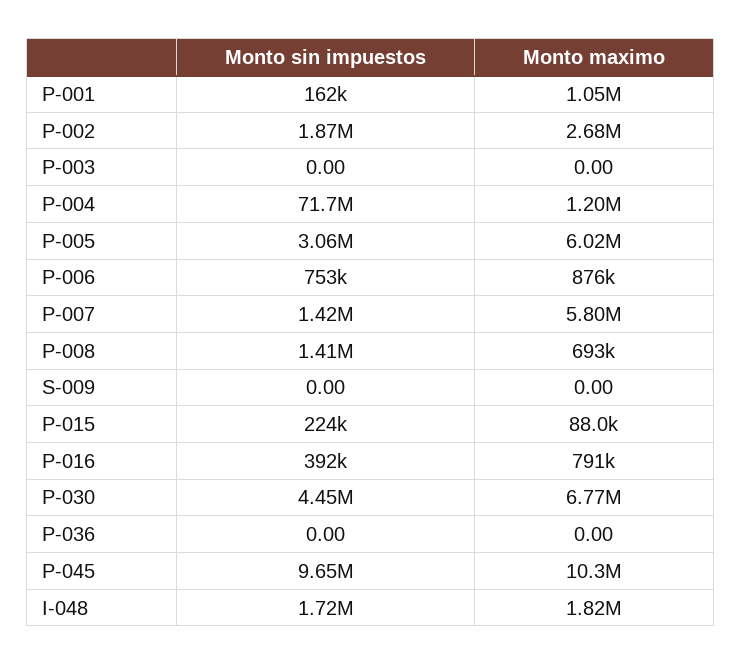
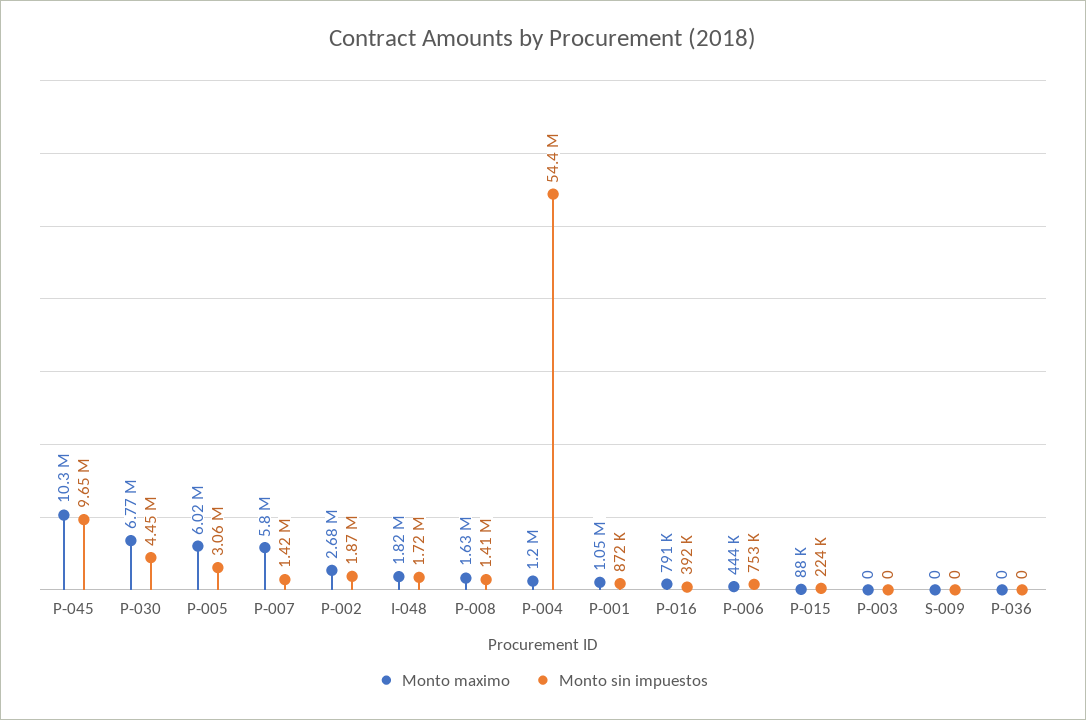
Monto sin impuestos, P-001: 162000 -> 872000
Monto sin impuestos, P-004: 71700000 -> 54400000
Monto maximo, P-006: 876000 -> 444000
Monto maximo, P-008: 693000 -> 1630000

